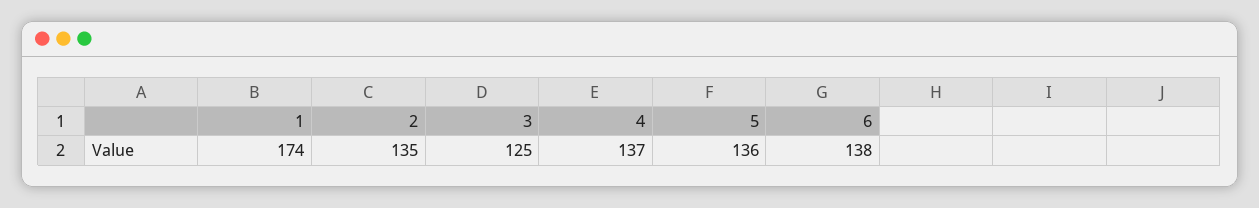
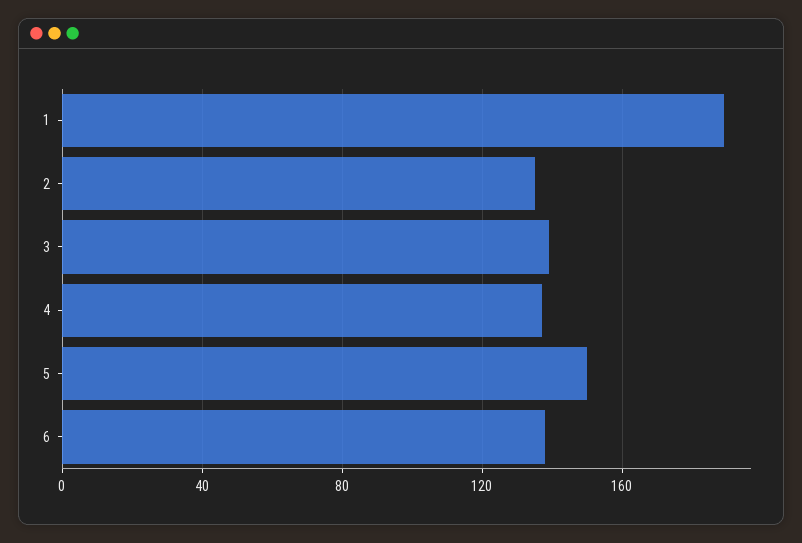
1: 174 -> 190
3: 125 -> 140
5: 136 -> 150

